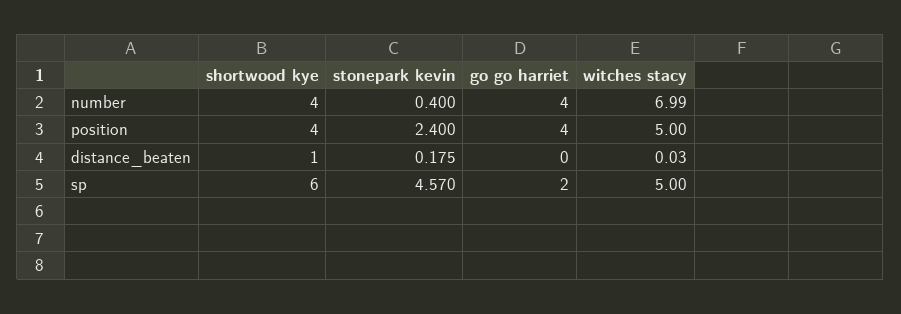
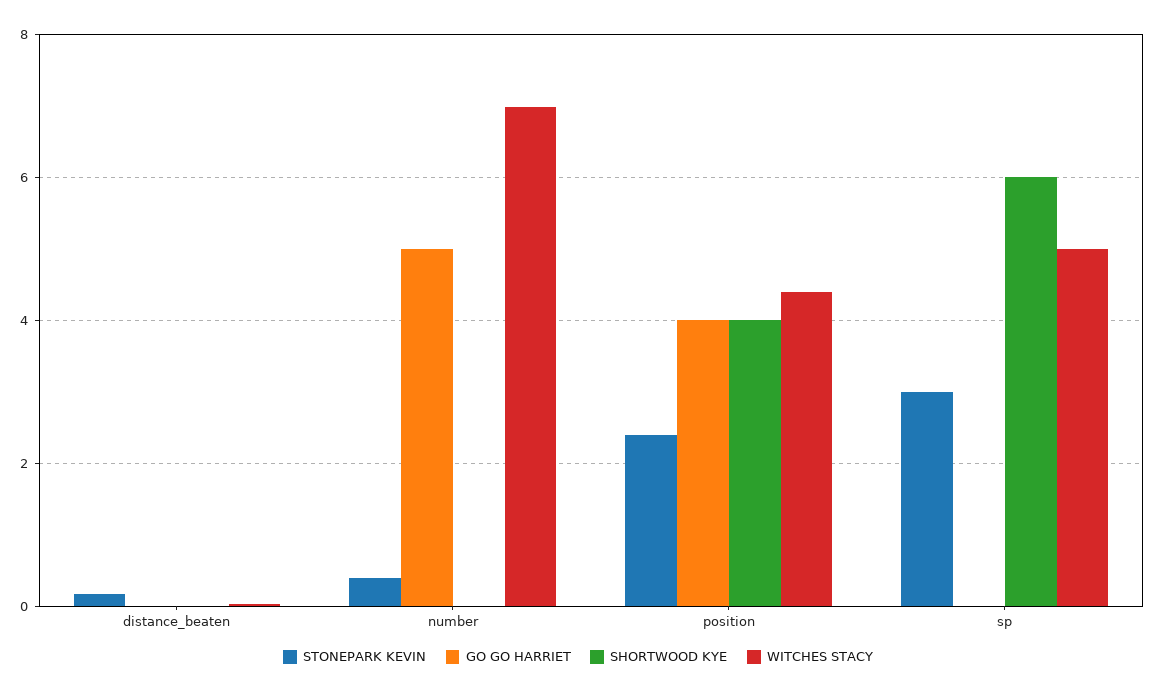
shortwood kye, number: 4 -> 0
go go harriet, number: 4 -> 5
witches stacy, position: 5 -> 4.4
shortwood kye, distance_beaten: 1 -> 0
stonepark kevin, sp: 4.57 -> 3
go go harriet, sp: 2 -> 0

